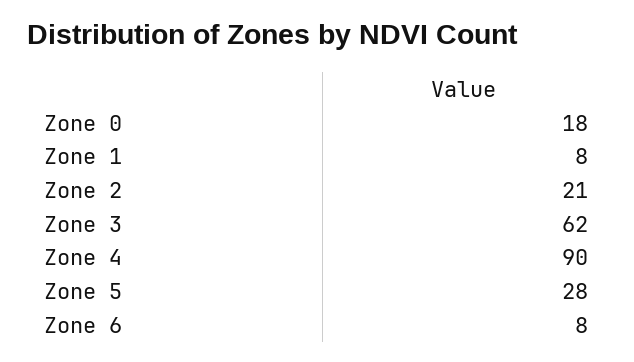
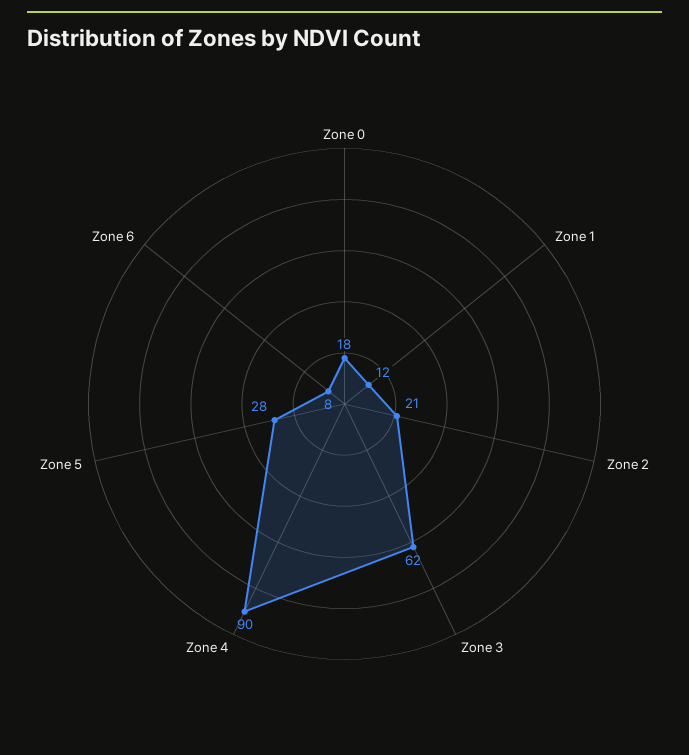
Zone 1: 8 -> 12

